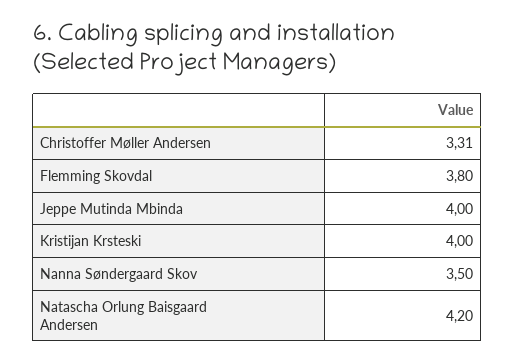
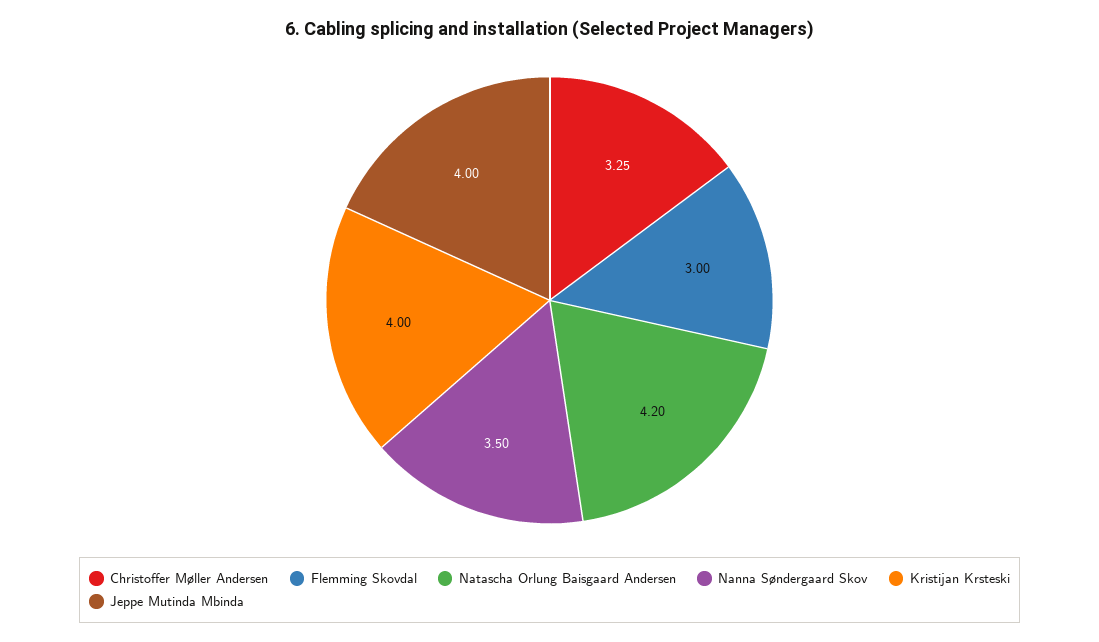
Christoffer Møller Andersen: 3.31 -> 3.25
Flemming Skovdal: 3.8 -> 3

